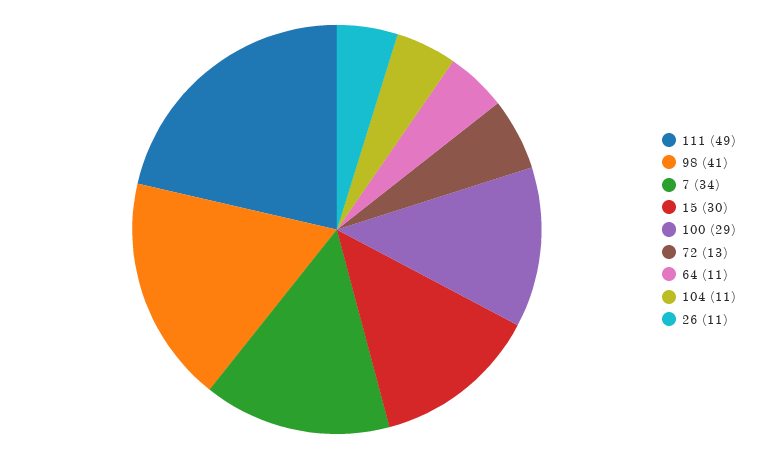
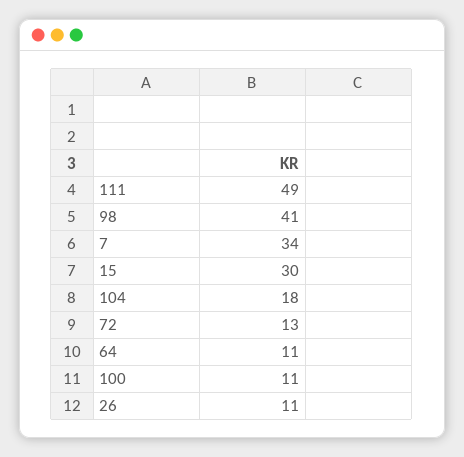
100: 29 -> 11
104: 11 -> 18

